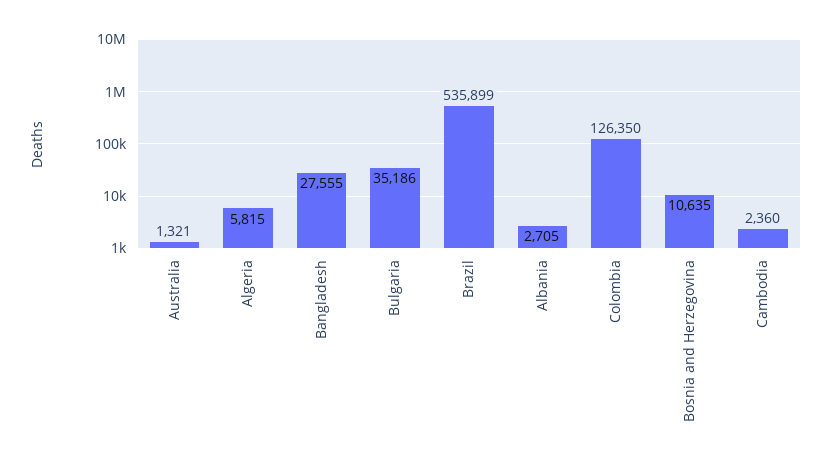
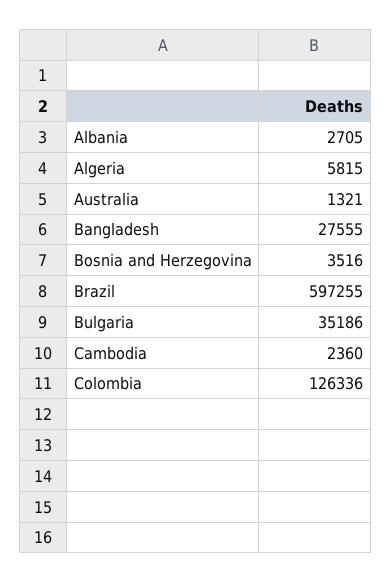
Brazil: 535899 -> 597255
Colombia: 126350 -> 126336
Bosnia and Herzegovina: 10635 -> 3516

